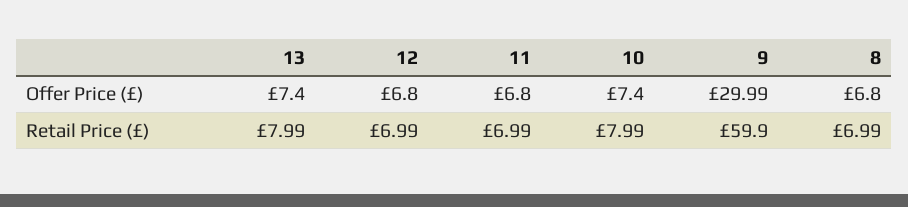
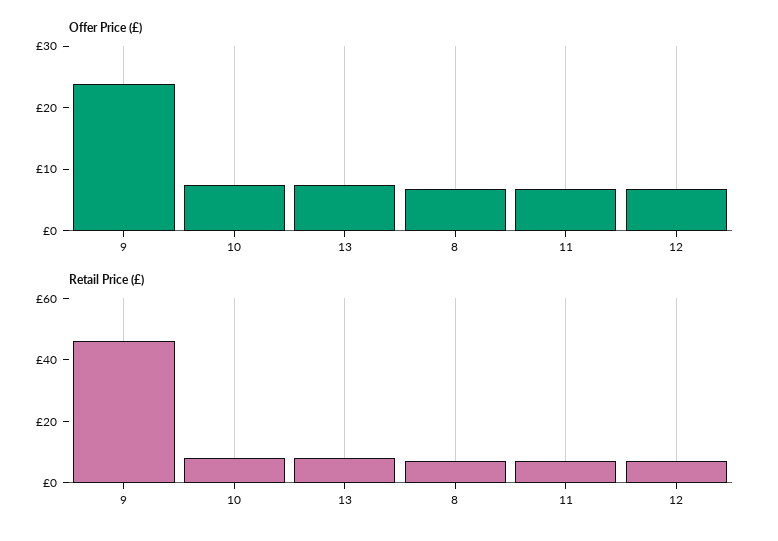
Offer Price (£), 9: 29.99 -> 24
Retail Price (£), 9: 59.9 -> 45

